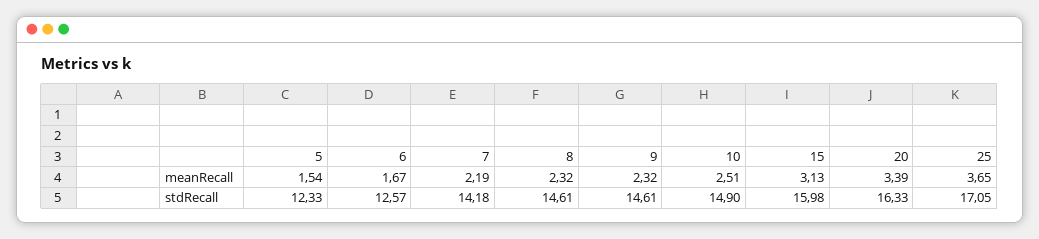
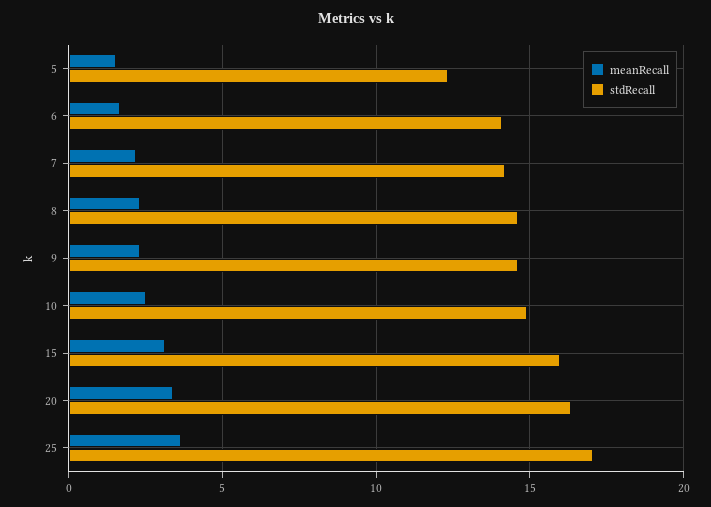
stdRecall, 6: 12.57 -> 14

